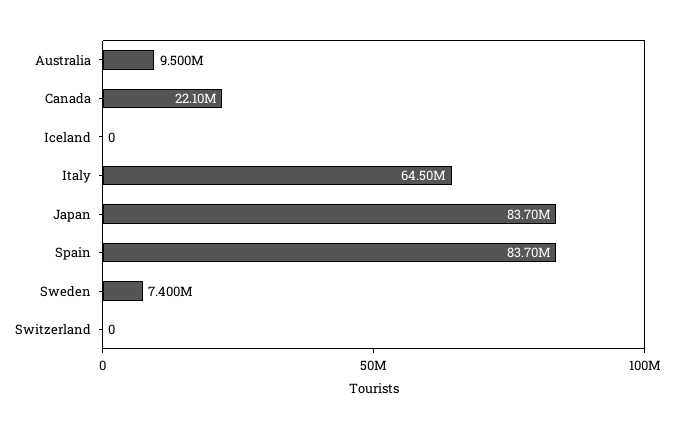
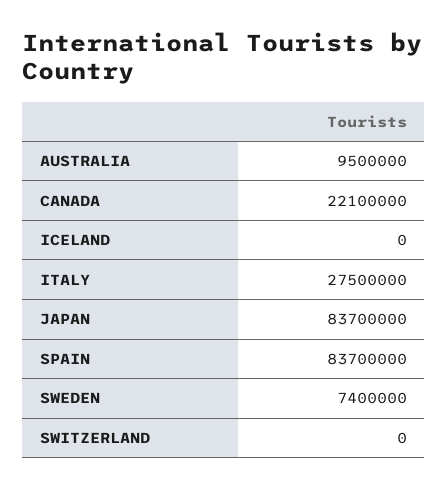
Italy: 64500000 -> 27500000

